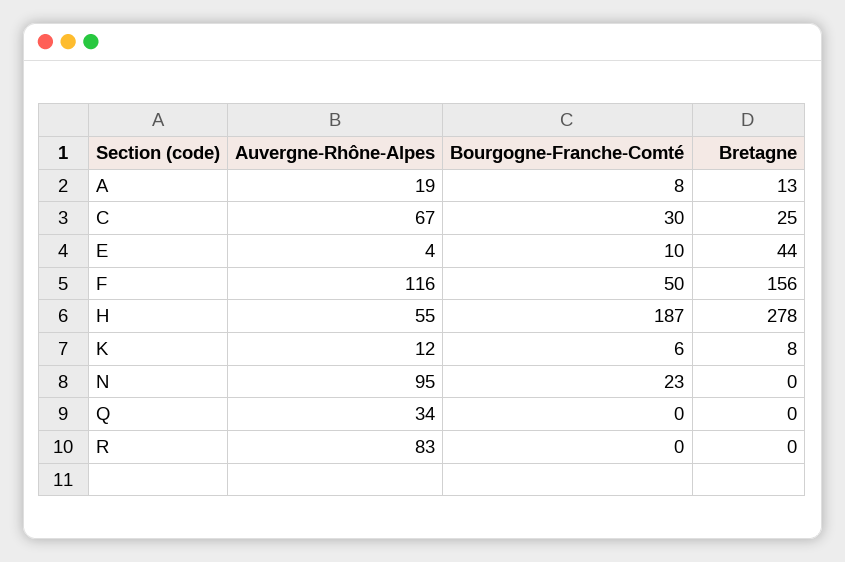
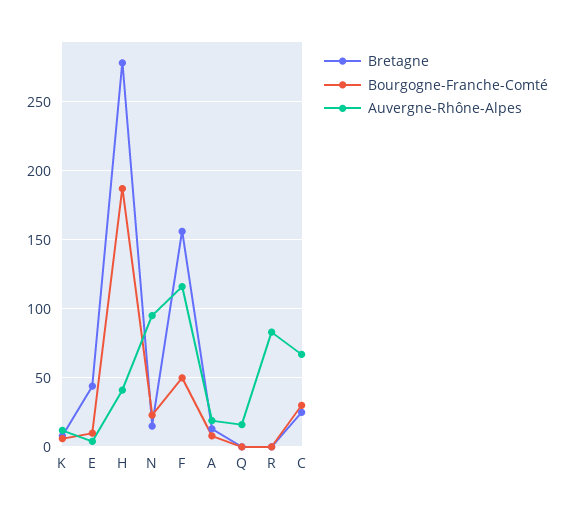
Auvergne-Rhône-Alpes, H: 55 -> 40
Bretagne, N: 0 -> 15
Auvergne-Rhône-Alpes, Q: 34 -> 15

